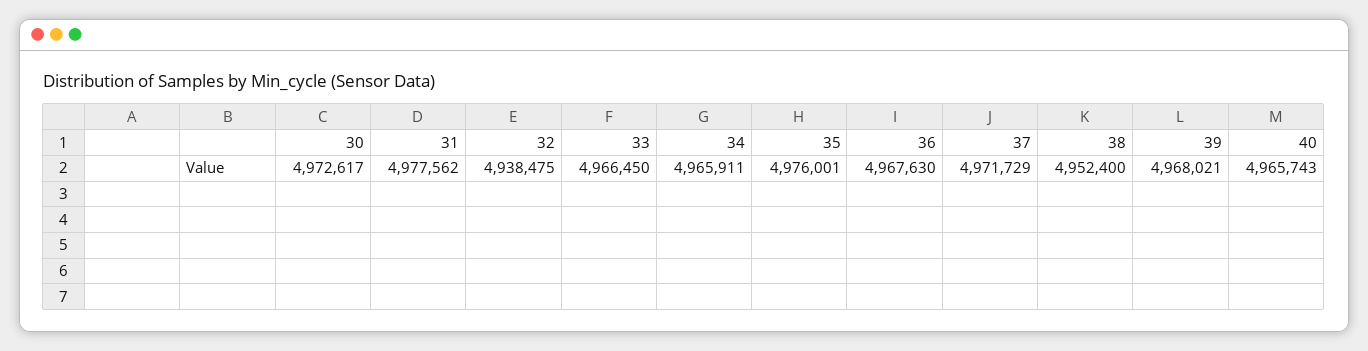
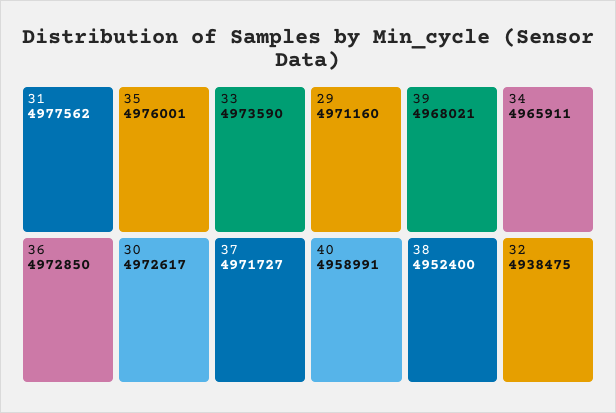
33: 4966450 -> 4973590
36: 4967630 -> 4972850
37: 4971729 -> 4971727
40: 4965743 -> 4958991
29: none -> 4971160

